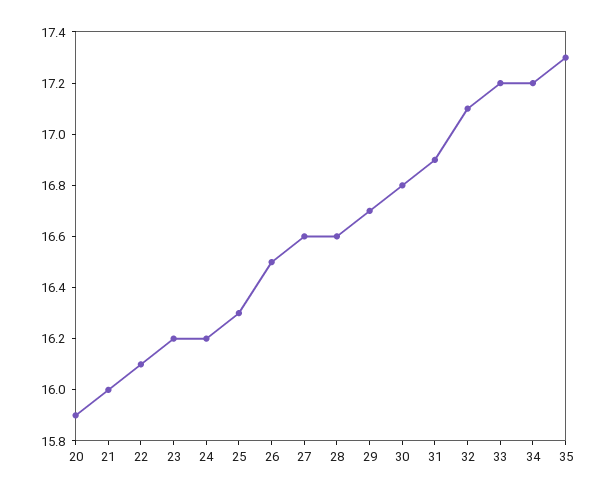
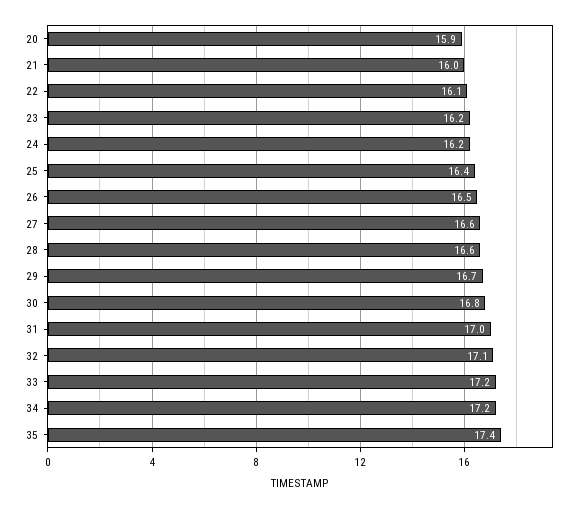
25: 16.3 -> 16.4
31: 16.9 -> 17
35: 17.3 -> 17.4

